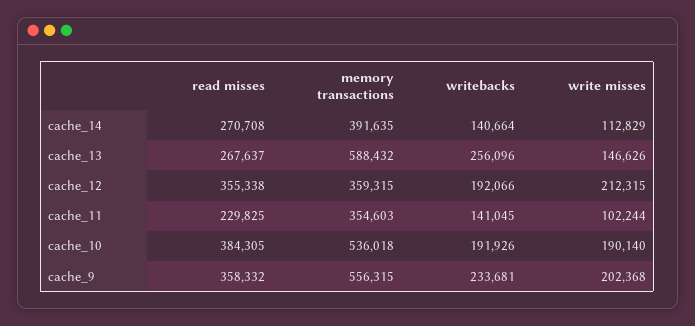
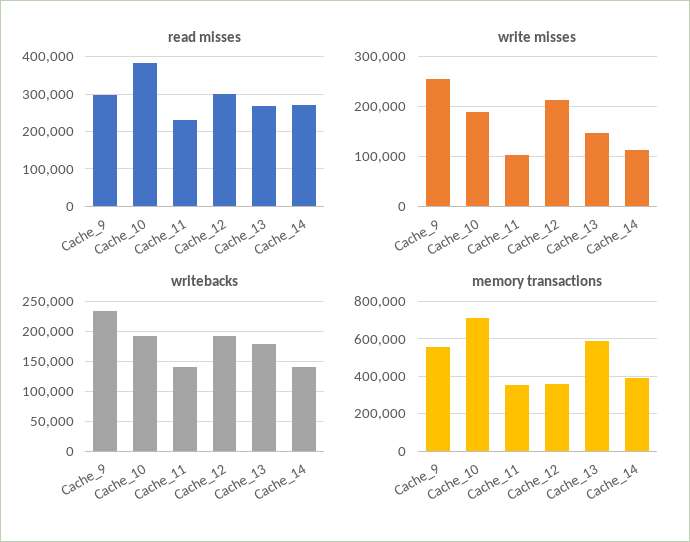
writebacks, cache_13: 256096 -> 175000
read misses, cache_12: 355338 -> 300000
memory transactions, cache_10: 536018 -> 700000
read misses, cache_9: 358332 -> 300000
write misses, cache_9: 202368 -> 260000

